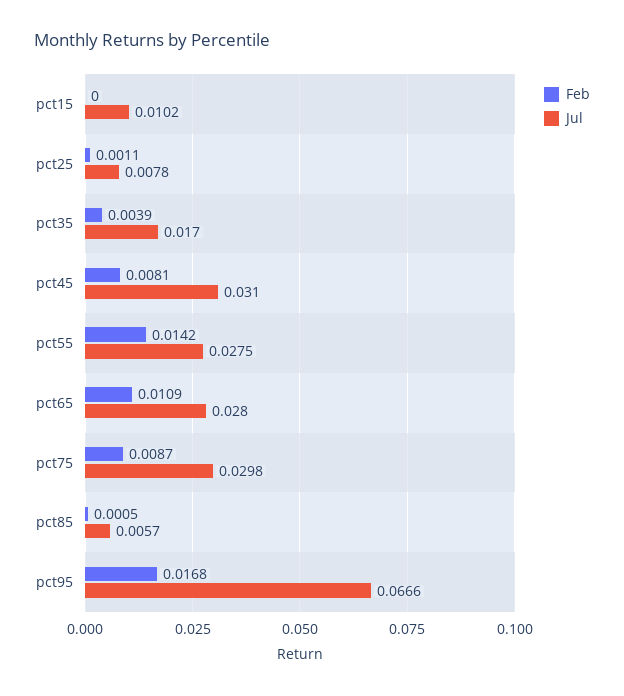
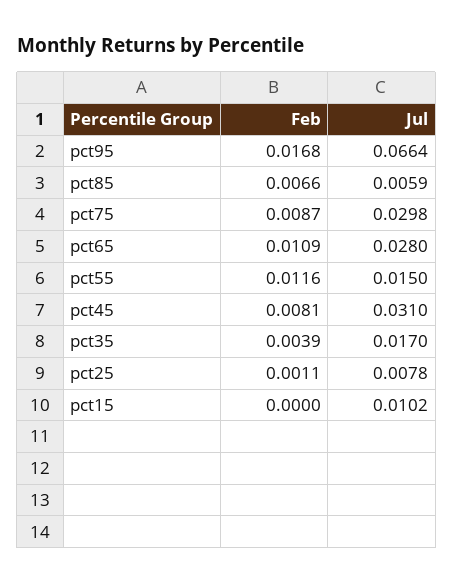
Feb, pct55: 0.0142 -> 0.0116
Jul, pct55: 0.0275 -> 0.015
Feb, pct85: 0.0005 -> 0.0066
Jul, pct85: 0.0057 -> 0.0059
Jul, pct95: 0.0666 -> 0.0664

